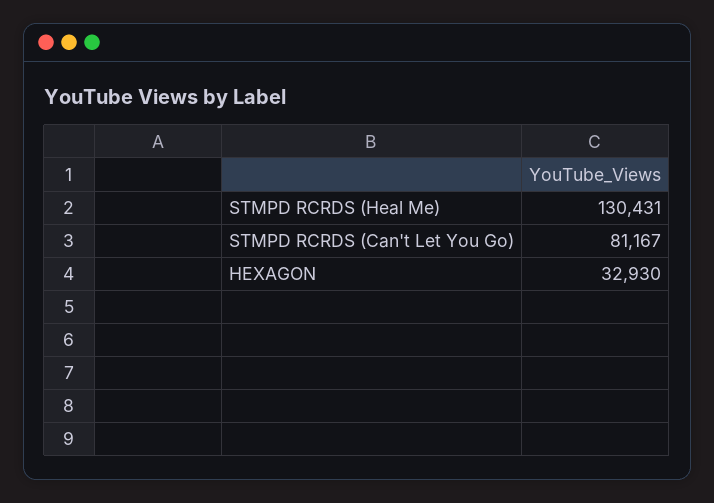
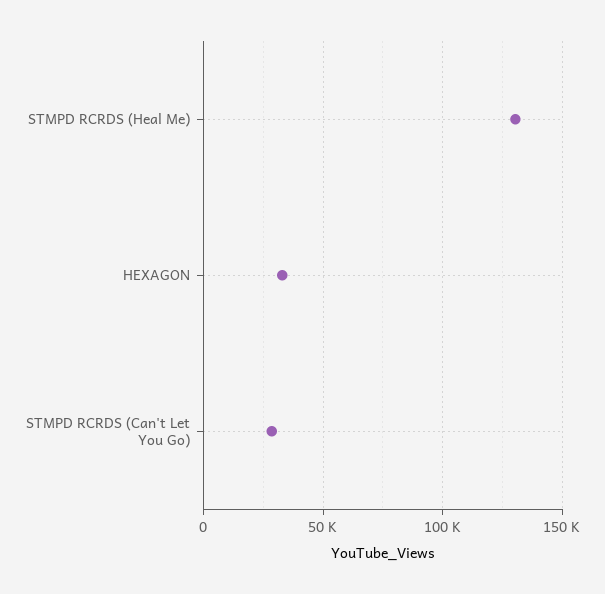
STMPD RCRDS (Can't Let You Go): 81167 -> 30000

